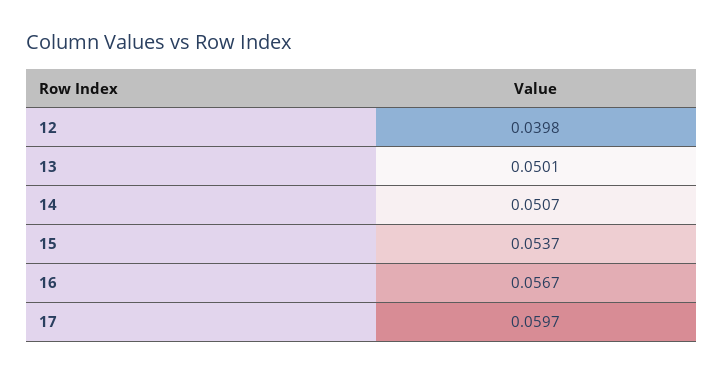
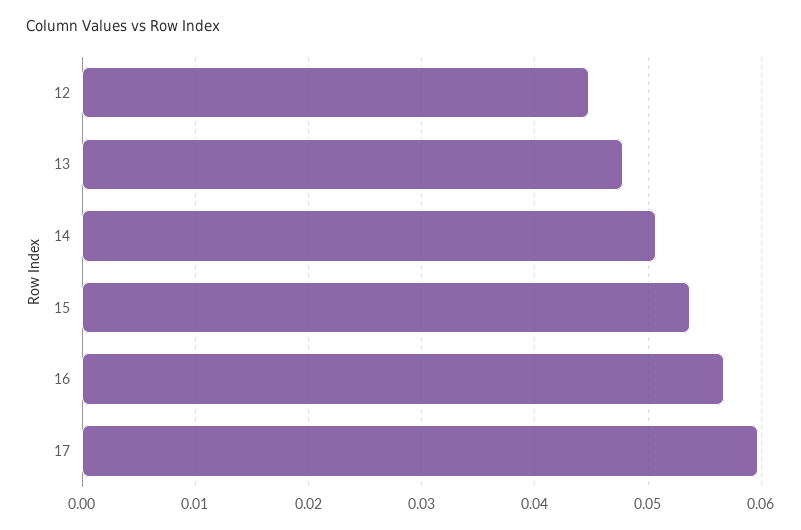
12: 0.0398 -> 0.045
13: 0.0501 -> 0.048

